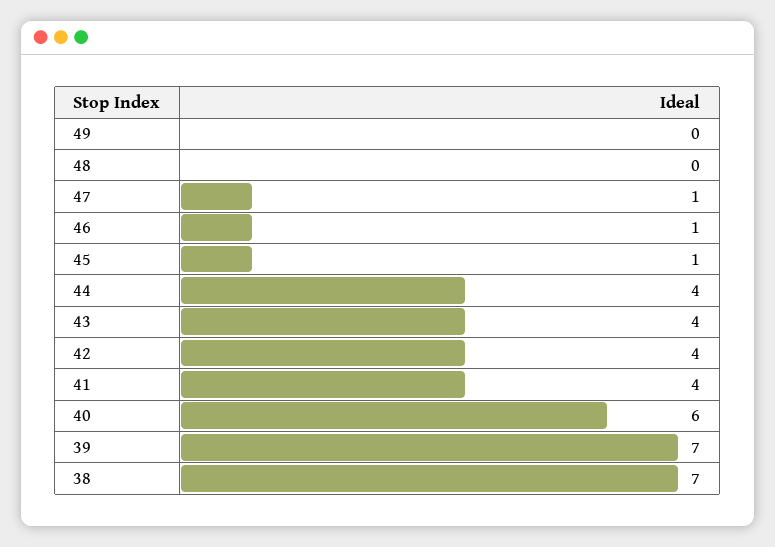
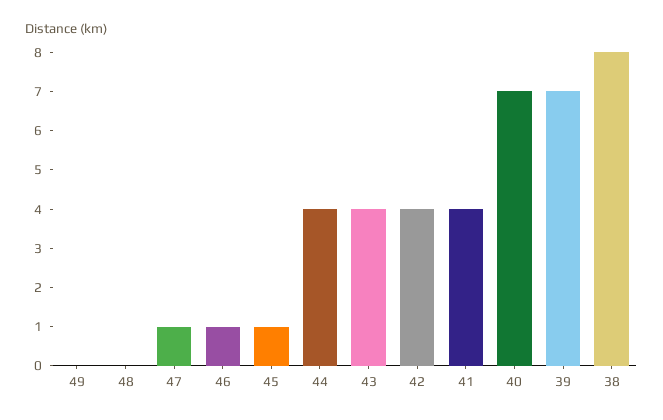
40: 6 -> 7
38: 7 -> 8

